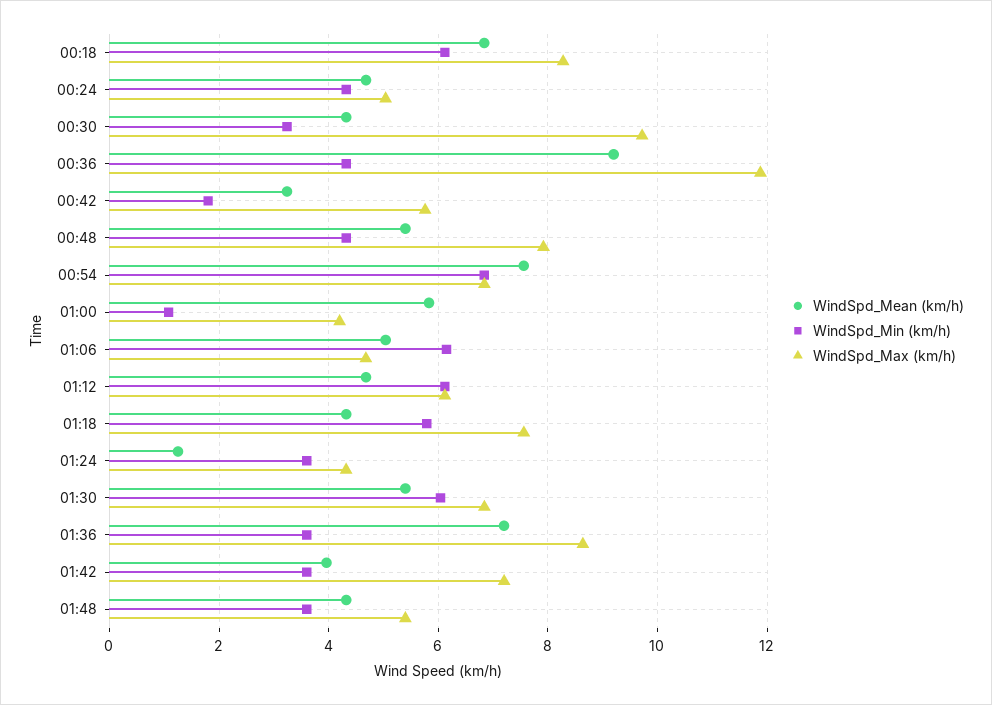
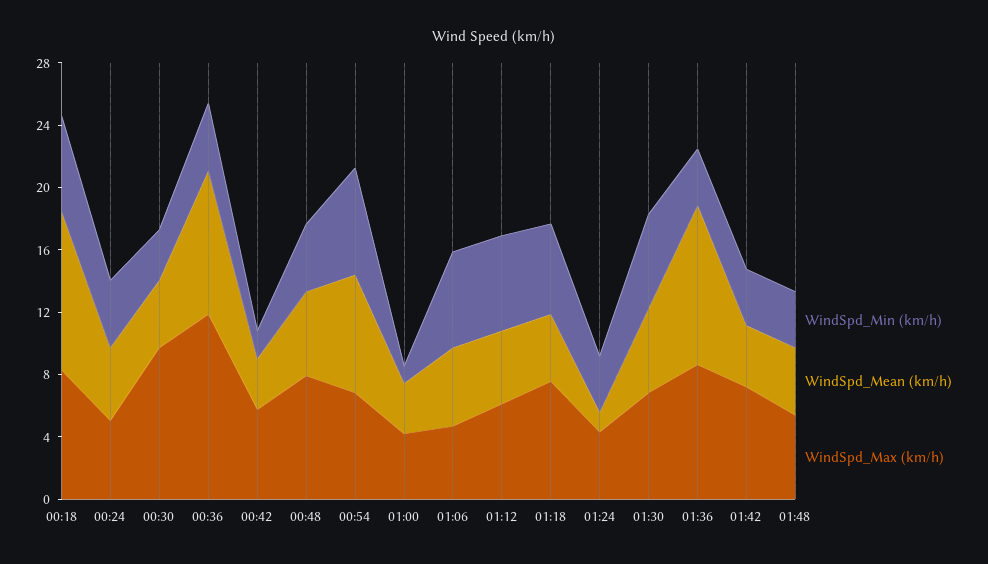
WindSpd_Mean (km/h), 00:18: 6.8 -> 10
WindSpd_Mean (km/h), 01:00: 5.8 -> 3
WindSpd_Mean (km/h), 01:36: 7.2 -> 10

